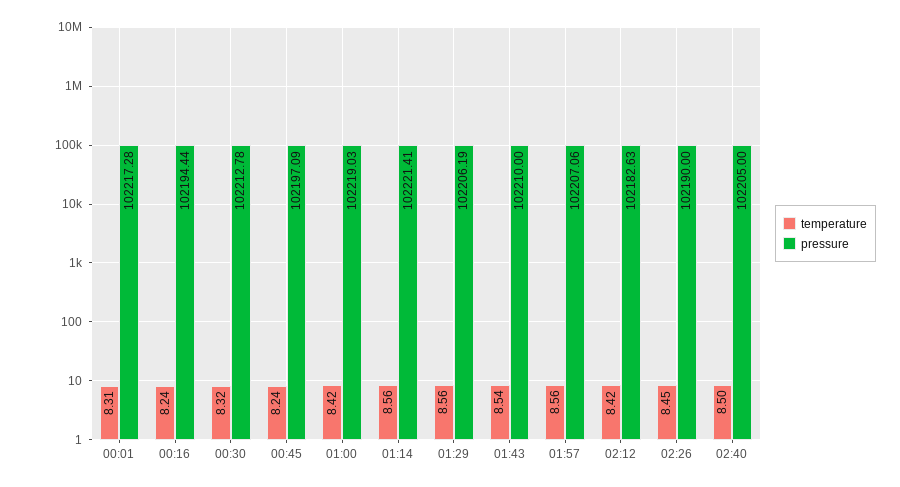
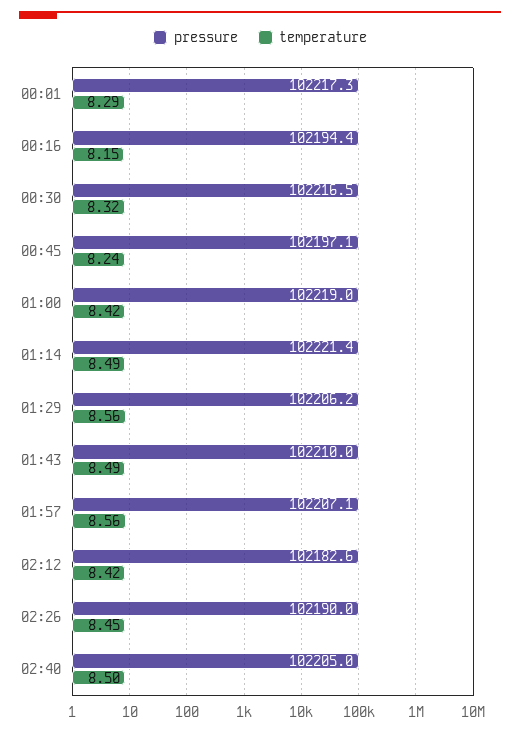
temperature, 00:01: 8.31 -> 8.29
temperature, 00:16: 8.24 -> 8.15
pressure, 00:30: 102212.78 -> 102216.5
temperature, 01:14: 8.56 -> 8.49
temperature, 01:43: 8.54 -> 8.49

